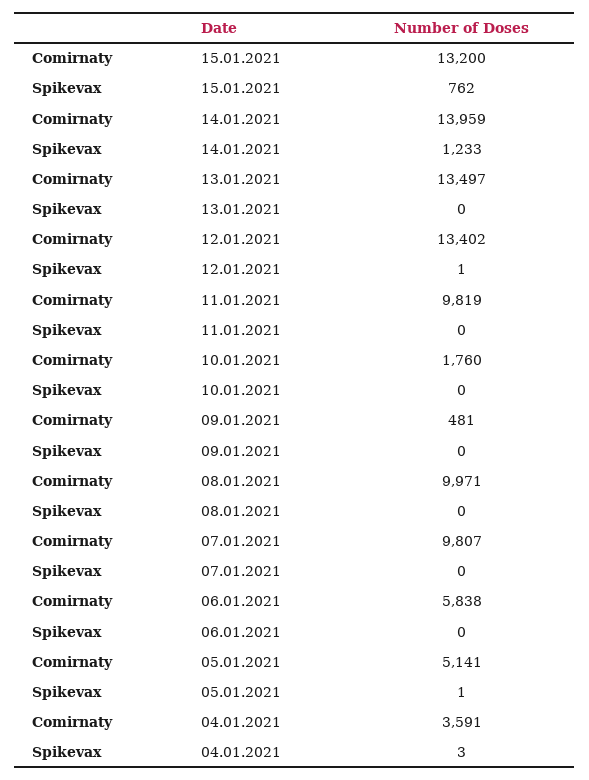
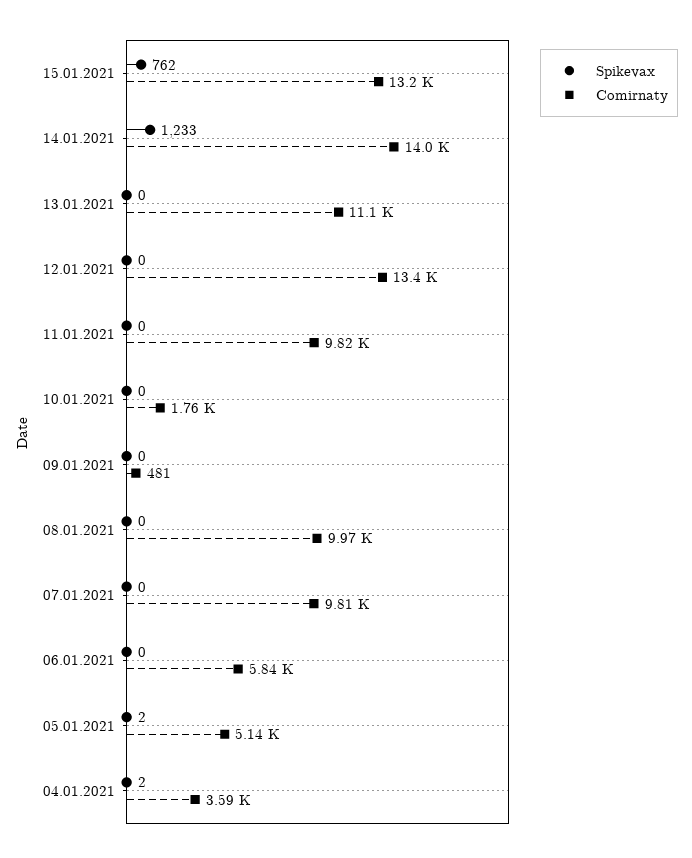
Comirnaty, 13.01.2021: 13497 -> 11100
Spikevax, 12.01.2021: 1 -> 0
Spikevax, 05.01.2021: 1 -> 2
Spikevax, 04.01.2021: 3 -> 2

